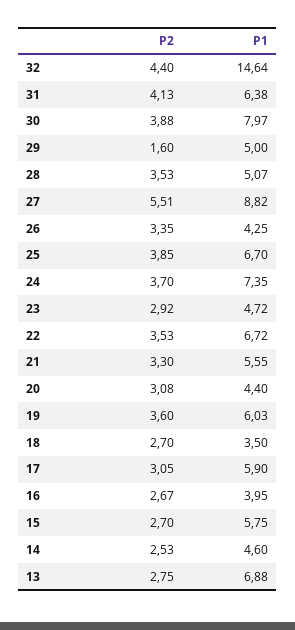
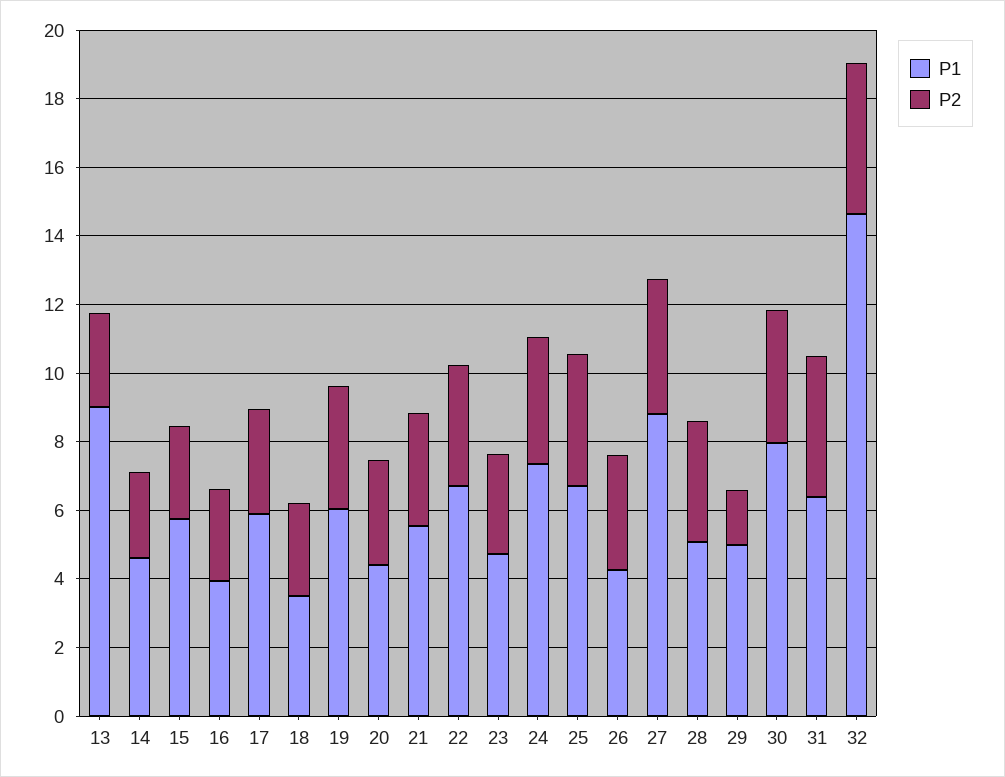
P2, 27: 5.51 -> 4
P1, 13: 6.88 -> 9

